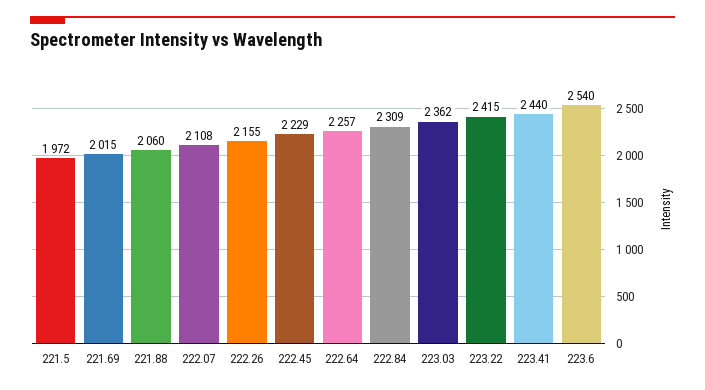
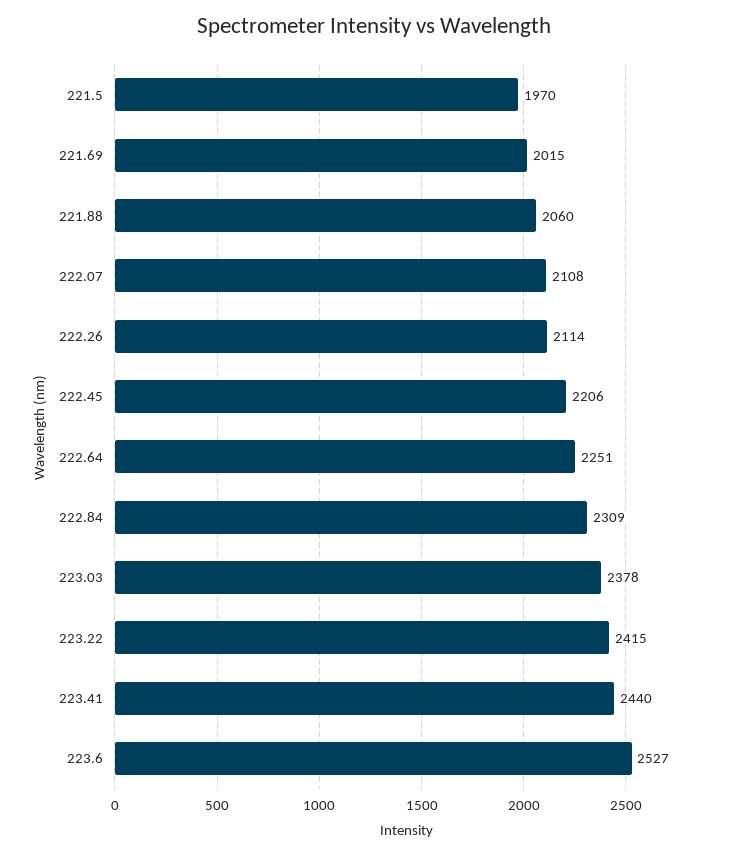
221.5: 1972 -> 1970
222.26: 2155 -> 2114
222.45: 2229 -> 2206
222.64: 2257 -> 2251
223.03: 2362 -> 2378
223.6: 2540 -> 2527

